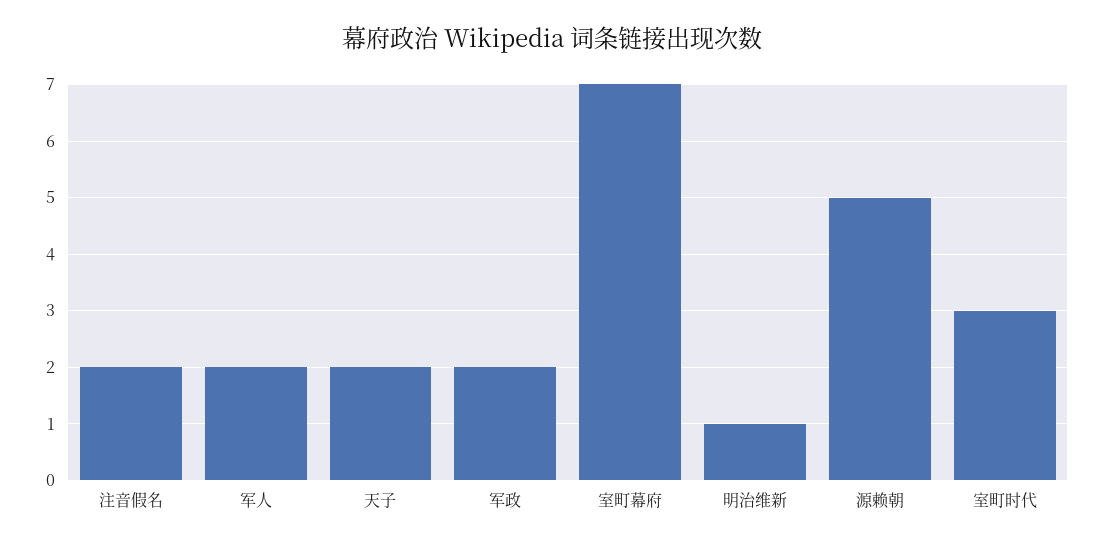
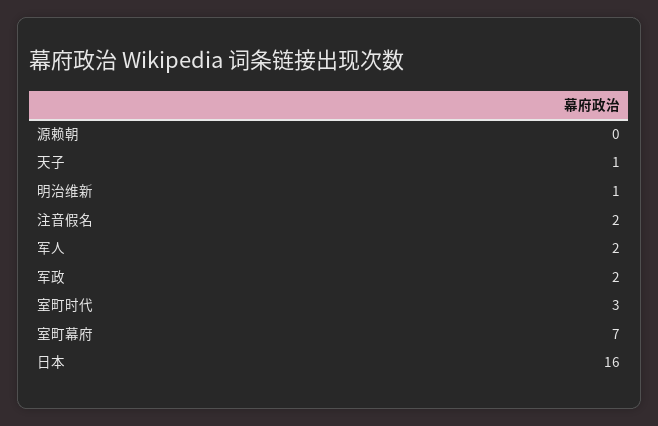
天子: 2 -> 1
源赖朝: 5 -> 0
日本: none -> 16

